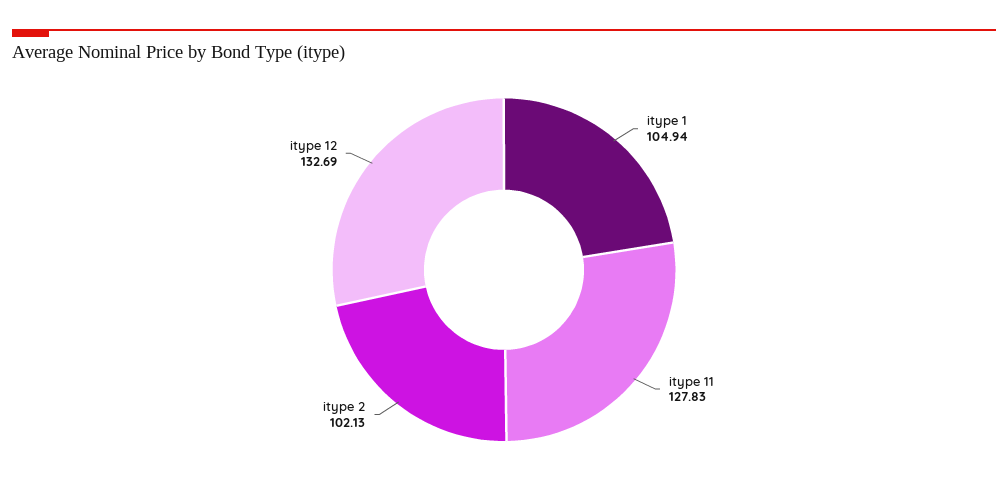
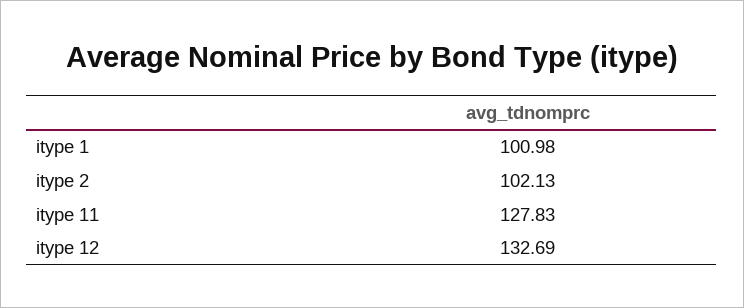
itype 1: 104.94 -> 100.98

